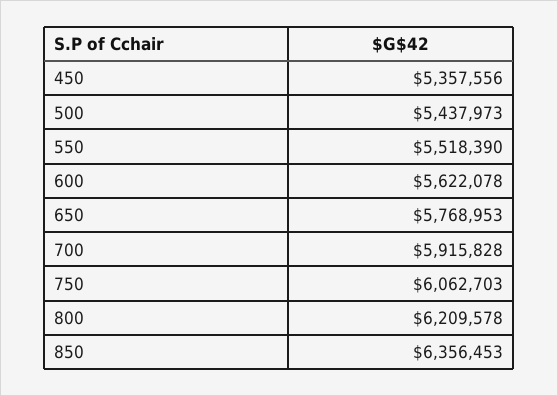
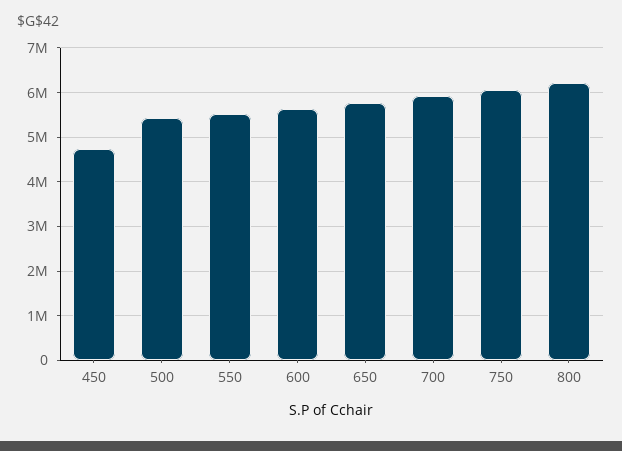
450: 5357556 -> 4800000
850: 6356453 -> none

